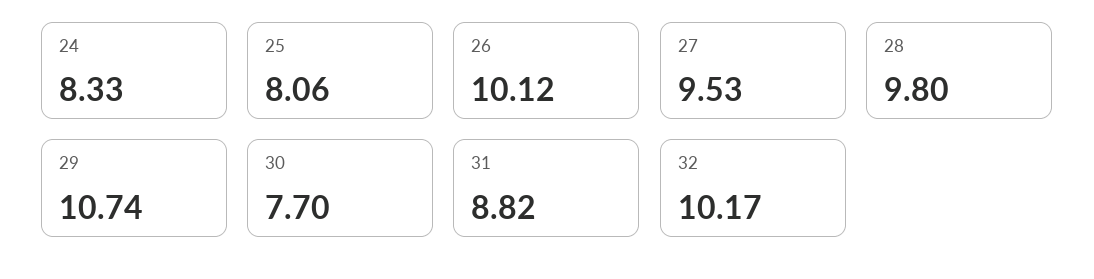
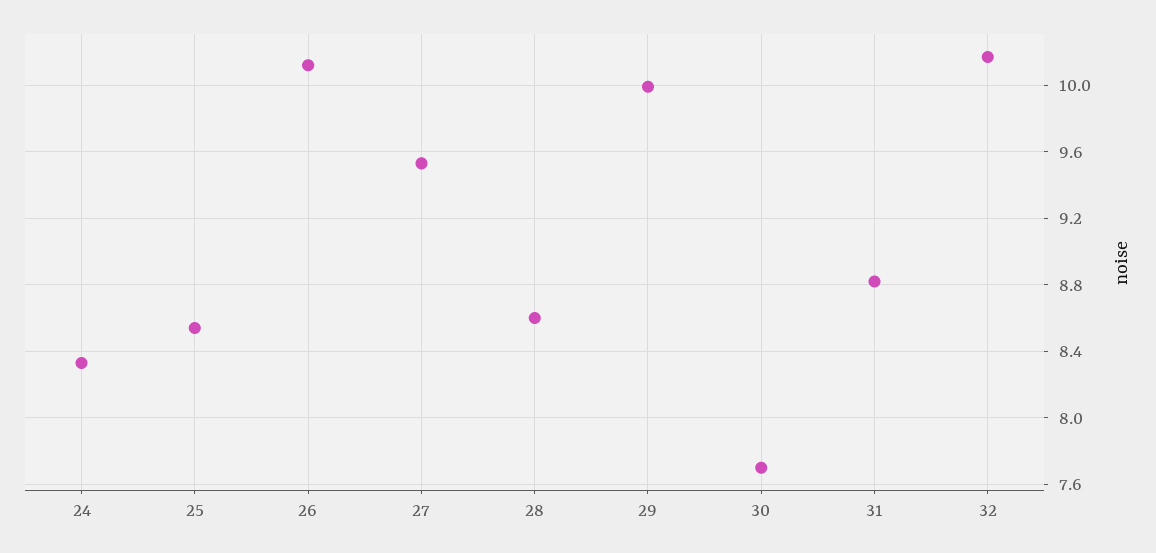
25: 8.06 -> 8.55
28: 9.8 -> 8.6
29: 10.74 -> 10

